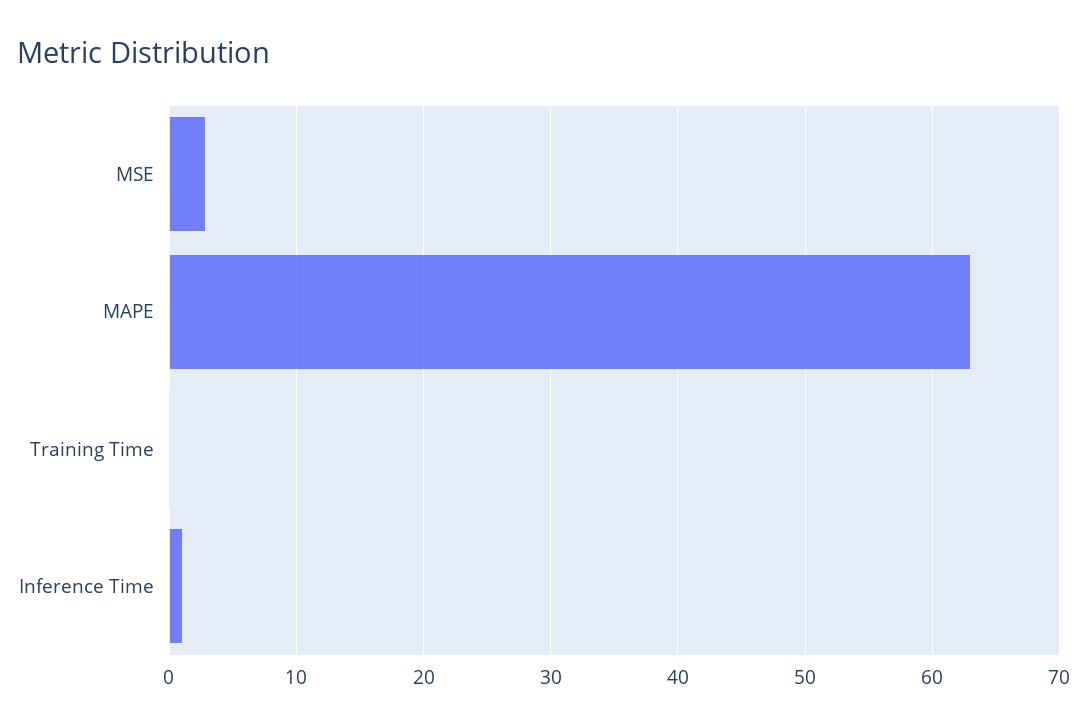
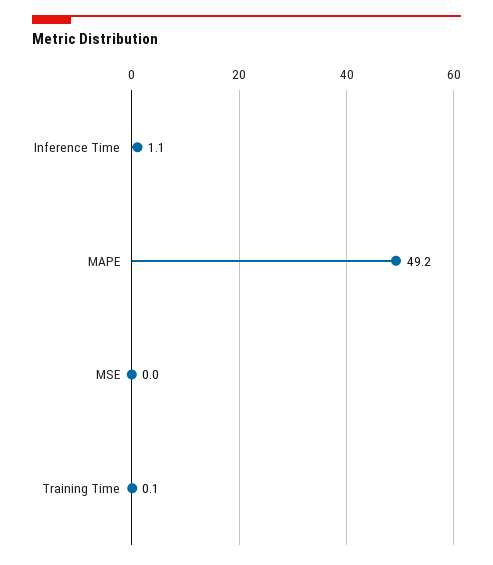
MSE: 3 -> 0
MAPE: 63 -> 49.2

